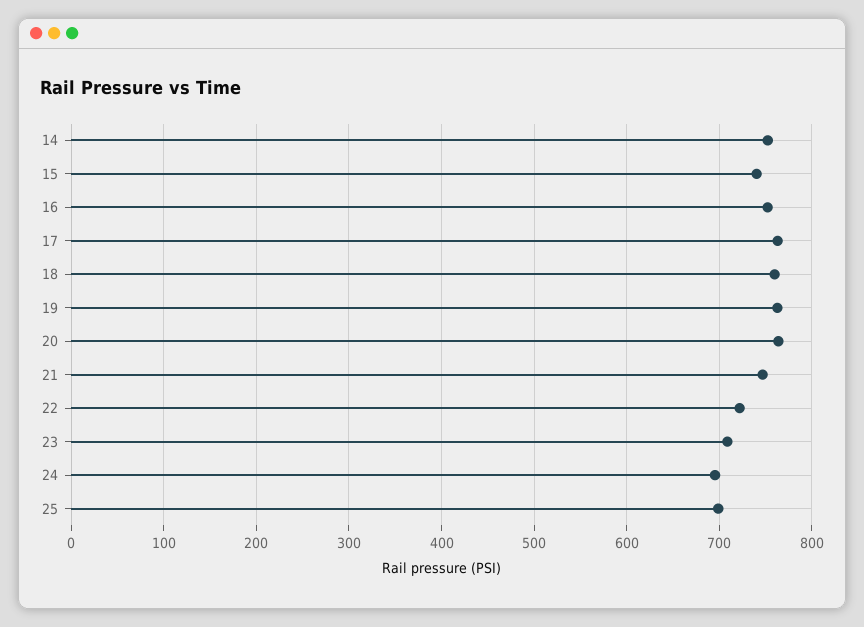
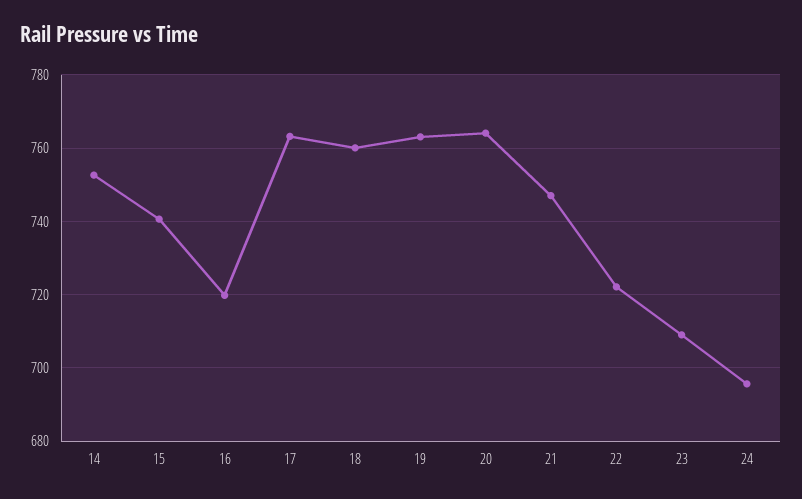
16: 750 -> 720
25: 700 -> none

